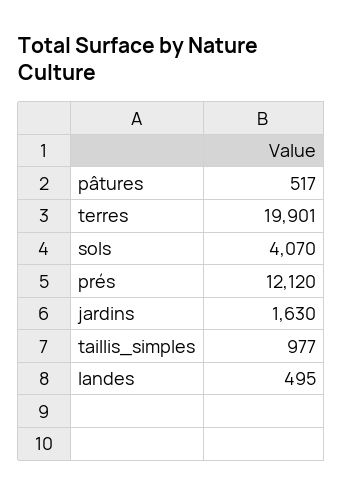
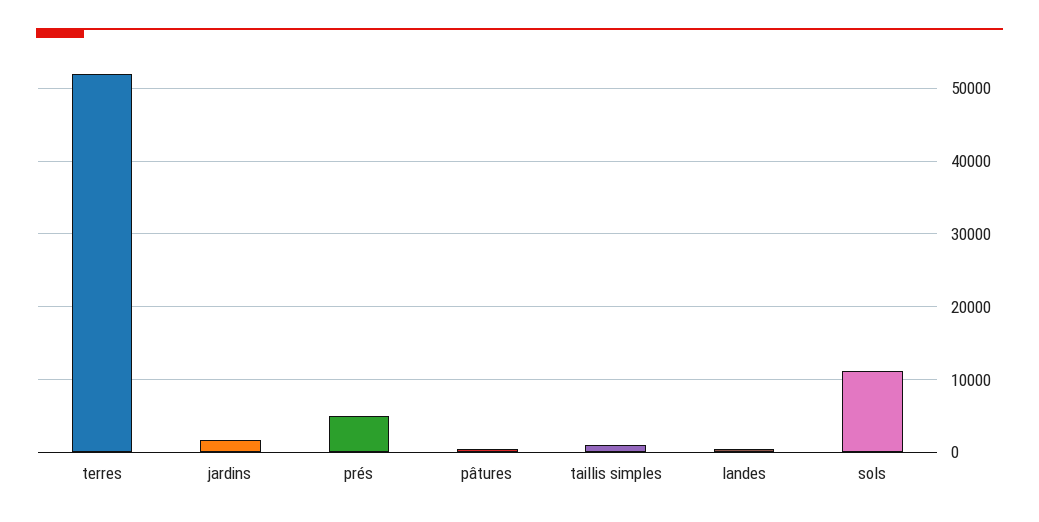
terres: 19901 -> 52000
sols: 4070 -> 11000
prés: 12120 -> 5000

